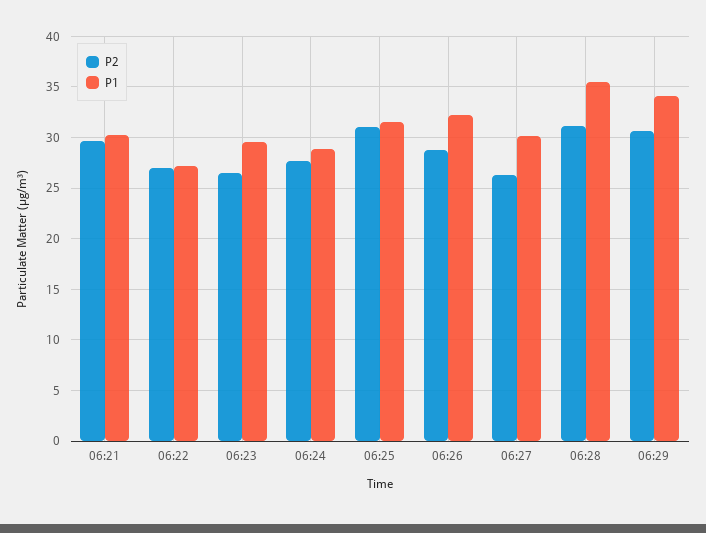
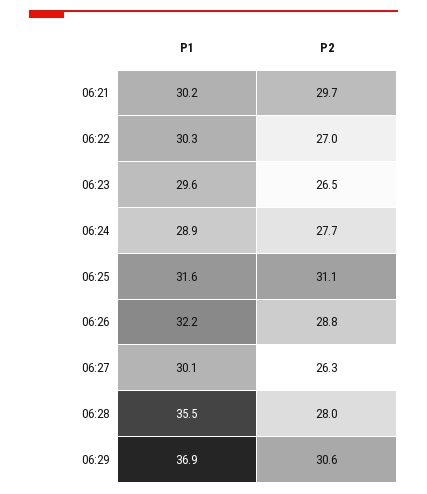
P1, 06:22: 27 -> 30.3
P2, 06:28: 31 -> 28
P1, 06:29: 34 -> 36.9

